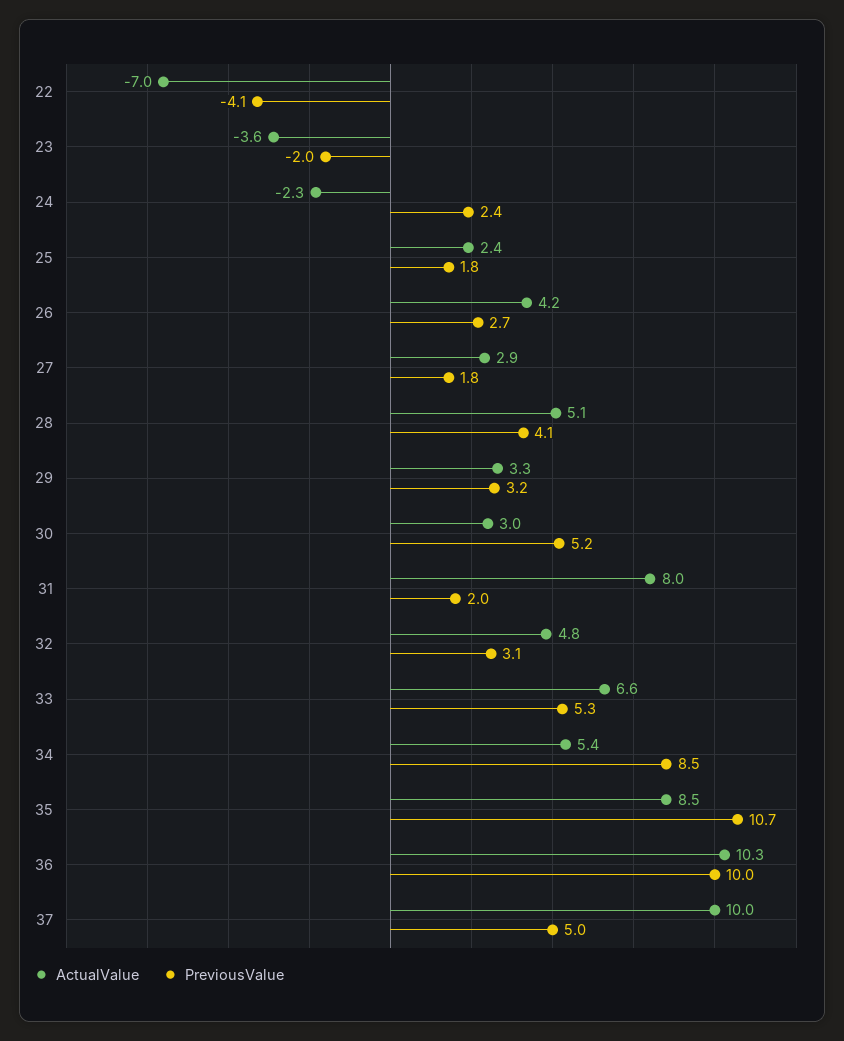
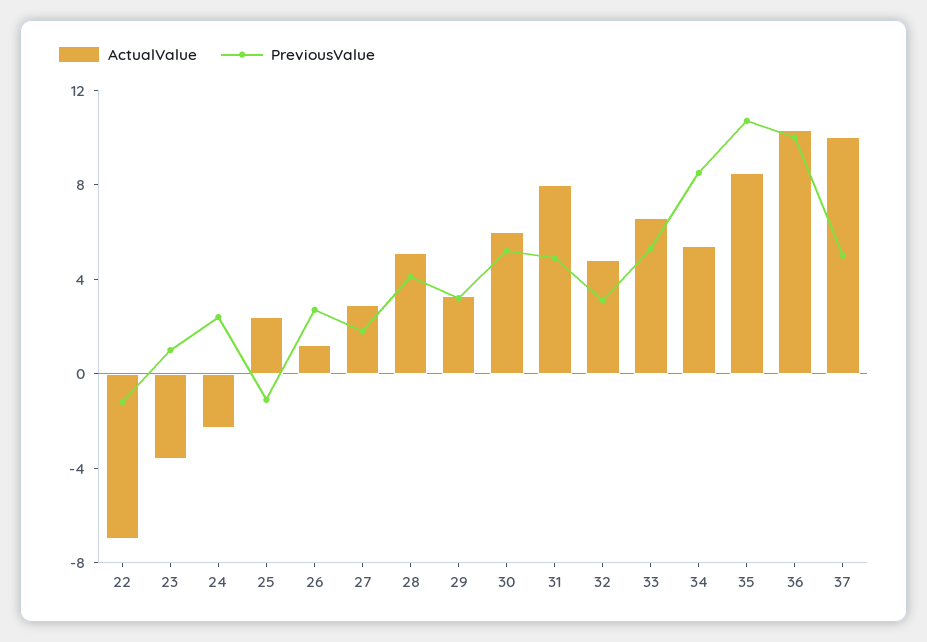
PreviousValue, 22: -4.1 -> -1
PreviousValue, 23: -2 -> 1
PreviousValue, 25: 1.8 -> -1
ActualValue, 26: 4.2 -> 1
ActualValue, 30: 3 -> 6
PreviousValue, 31: 2 -> 5

